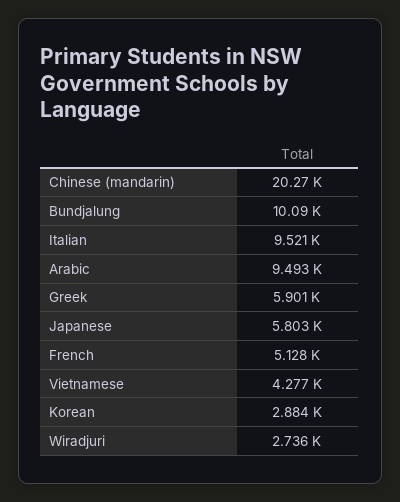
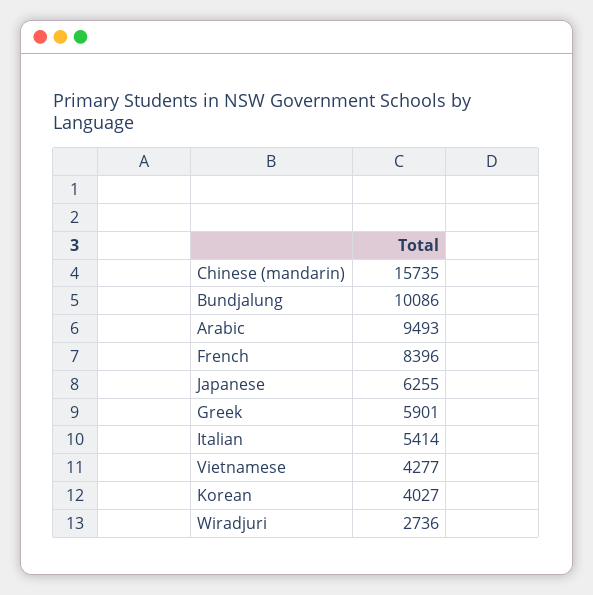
Chinese (mandarin): 20270 -> 15735
Italian: 9521 -> 5414
Japanese: 5803 -> 6255
French: 5128 -> 8396
Korean: 2884 -> 4027

